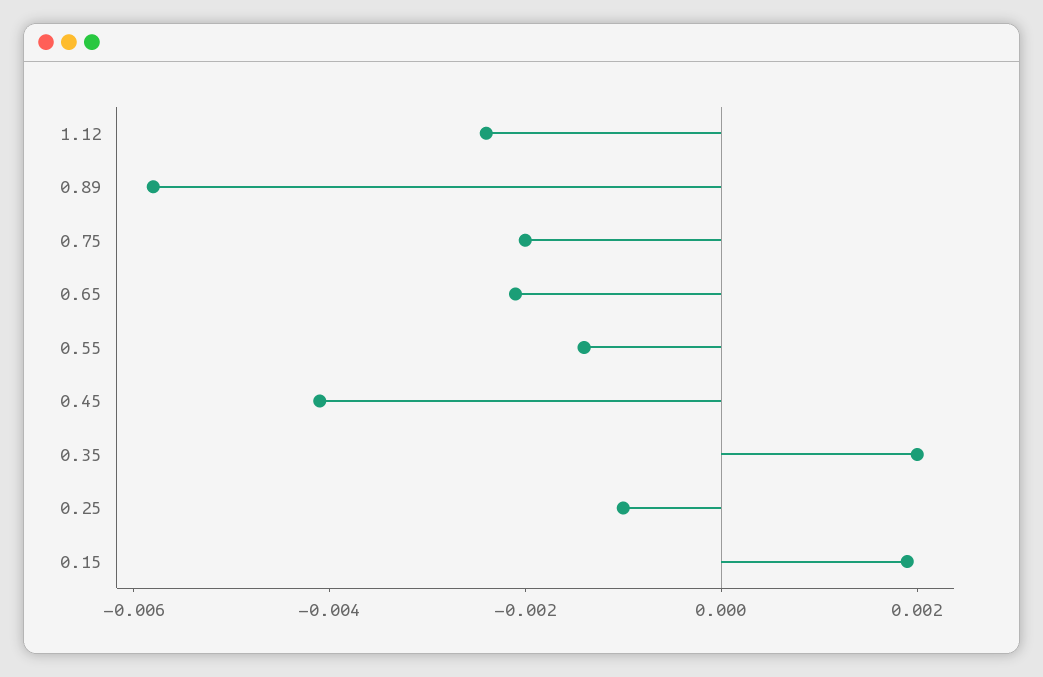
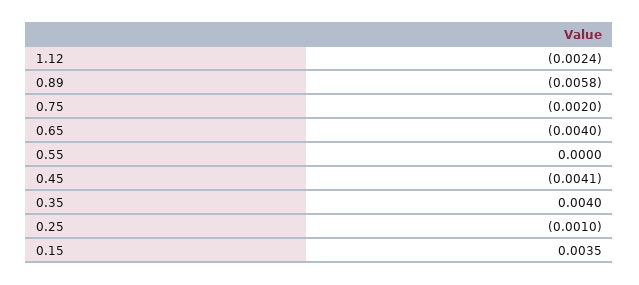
0.65: -0.002 -> -0.004
0.55: -0.0015 -> 0
0.35: 0.002 -> 0.004
0.15: 0.002 -> 0.0035

